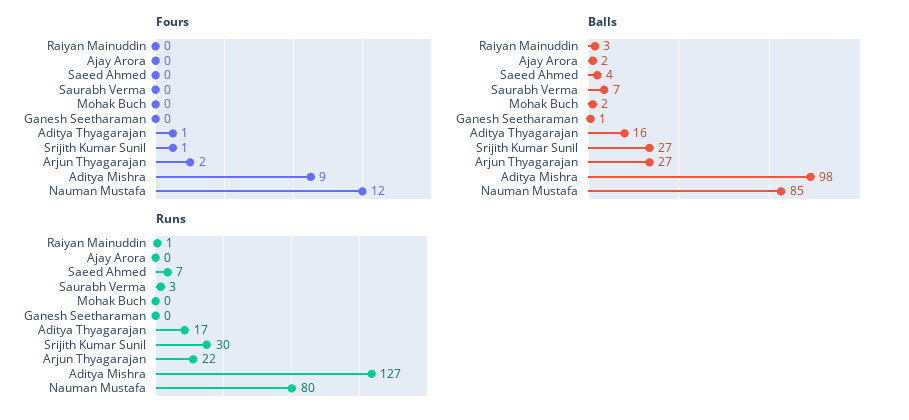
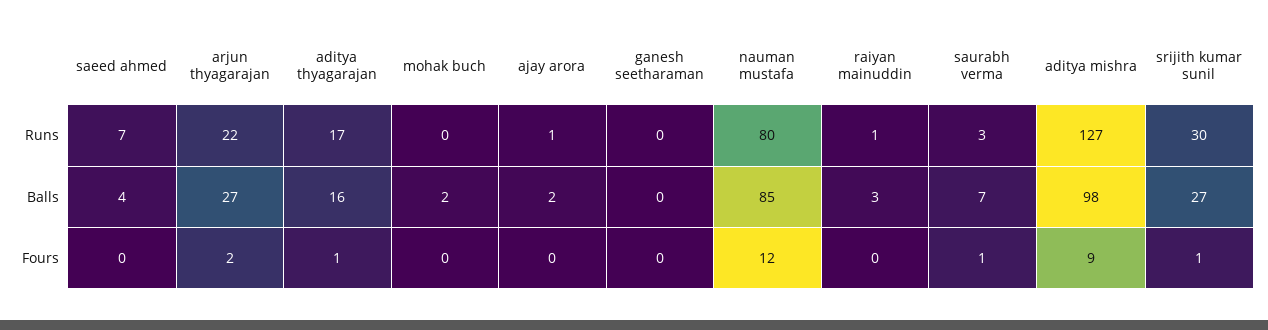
Fours, Saurabh Verma: 0 -> 1
Balls, Ganesh Seetharaman: 1 -> 0
Runs, Ajay Arora: 0 -> 1

